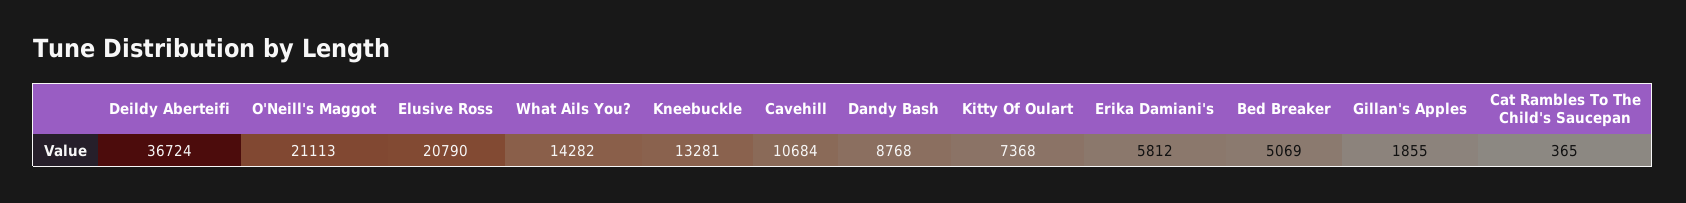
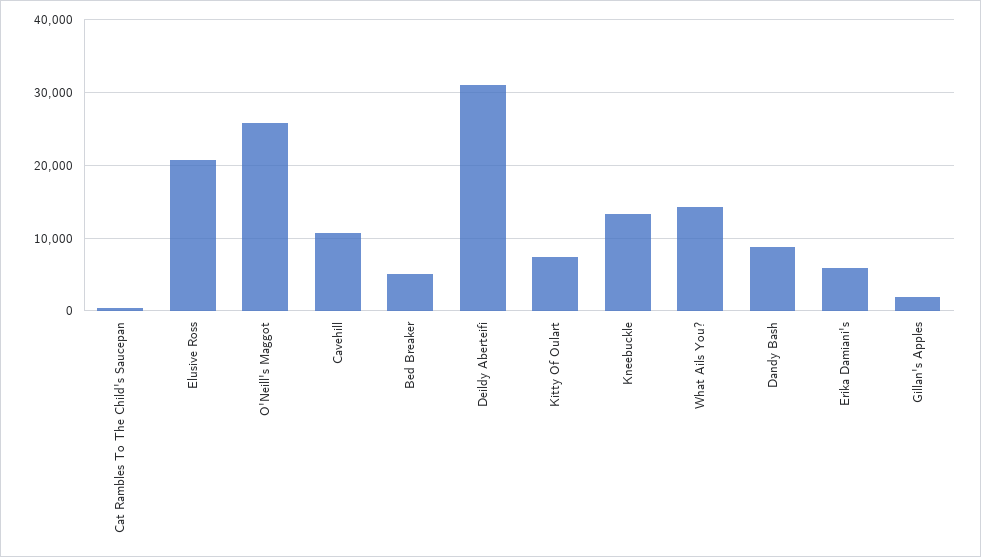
Deildy Aberteifi: 36724 -> 31000
O'Neill's Maggot: 21113 -> 26000

